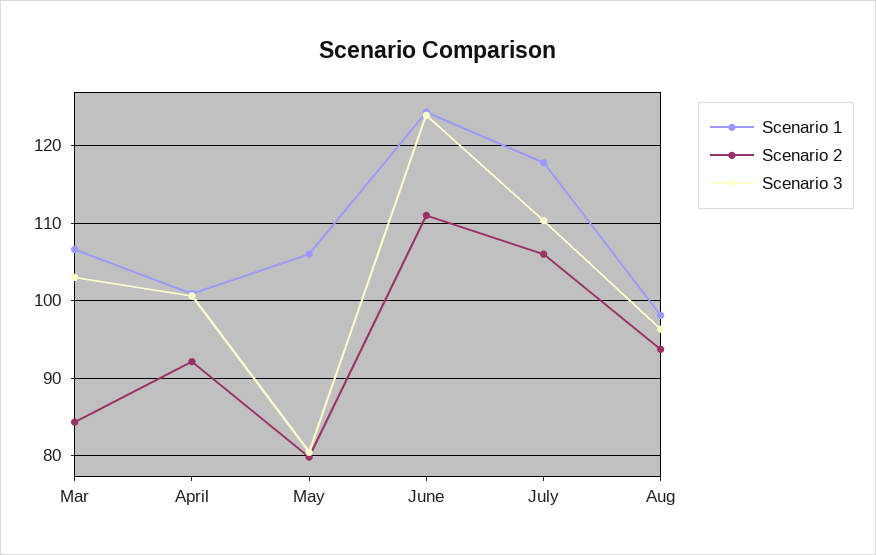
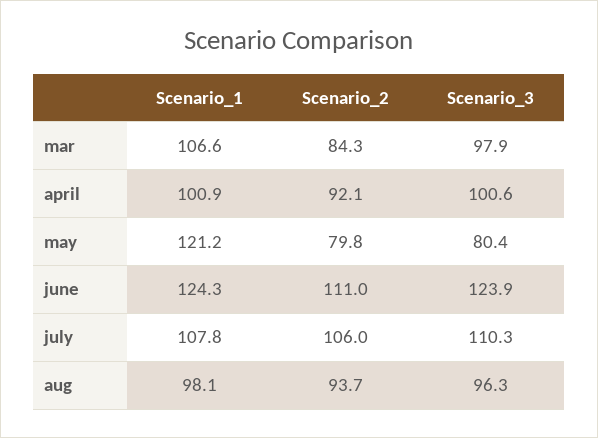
Scenario 3, Mar: 103 -> 97.9
Scenario 1, May: 106 -> 121.2
Scenario 1, July: 118 -> 107.8

